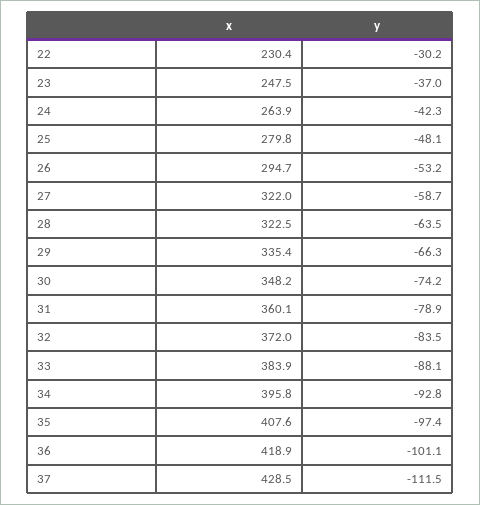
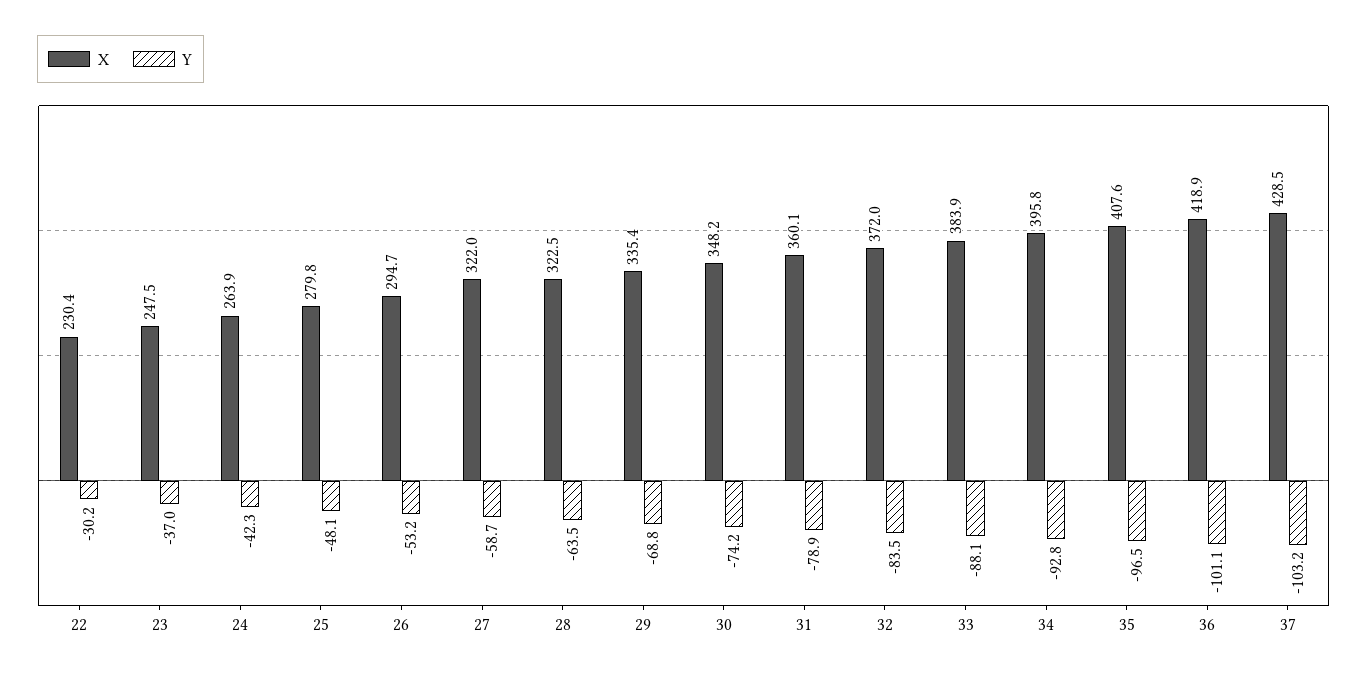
y, 29: -66.3 -> -68.8
y, 35: -97.4 -> -96.5
y, 37: -111.5 -> -103.2

